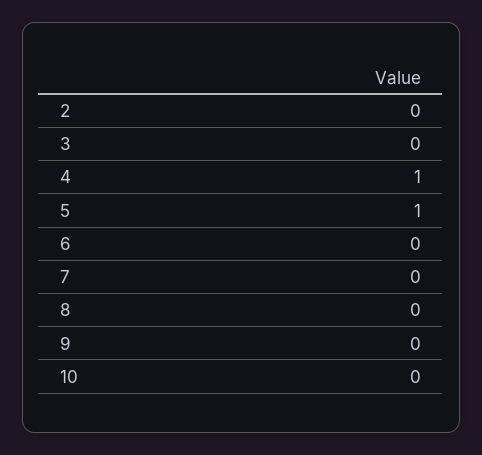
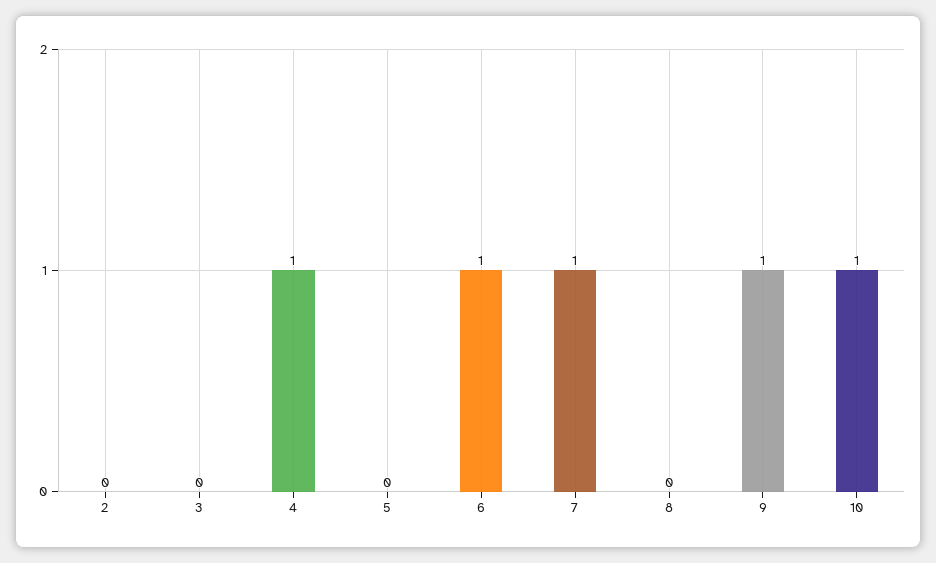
5: 1 -> 0
6: 0 -> 1
7: 0 -> 1
9: 0 -> 1
10: 0 -> 1

